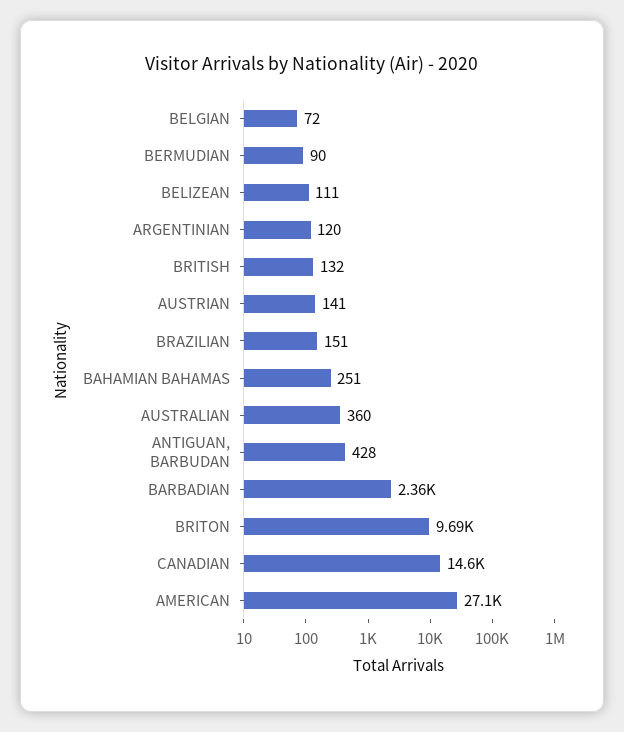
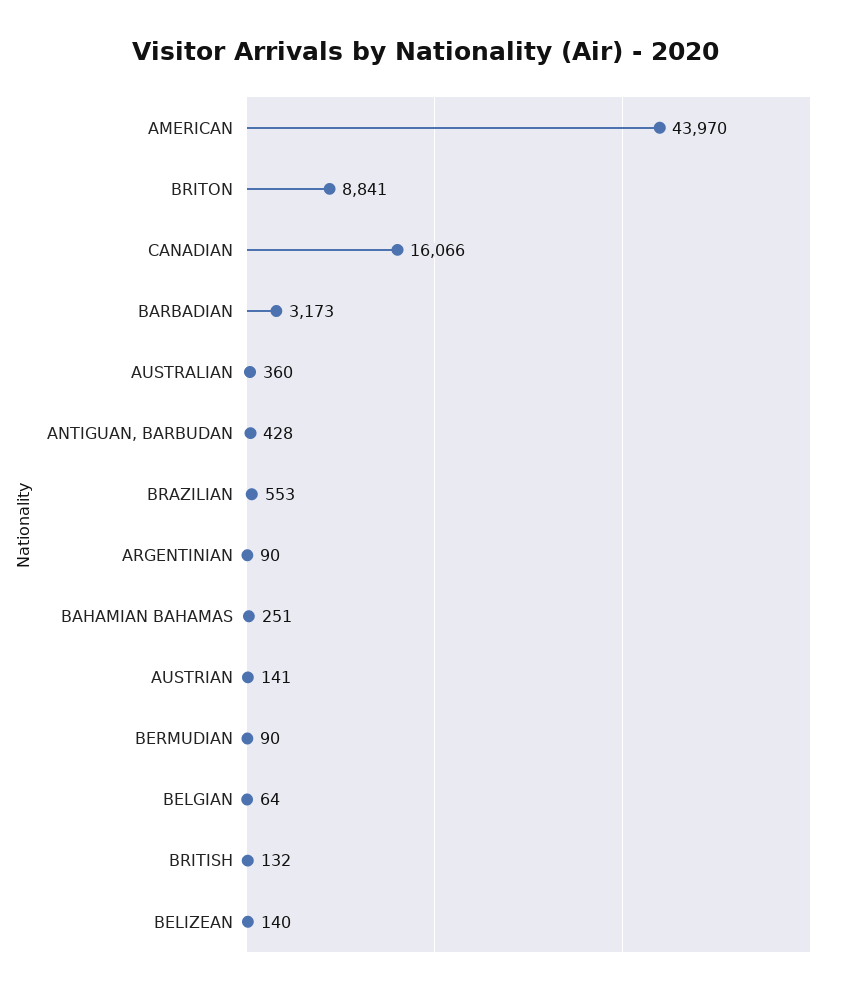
BELGIAN: 72 -> 64
BELIZEAN: 111 -> 140
ARGENTINIAN: 120 -> 90
BRAZILIAN: 151 -> 553
BARBADIAN: 2360 -> 3173
BRITON: 9690 -> 8841
CANADIAN: 14600 -> 16066
AMERICAN: 27100 -> 43970

